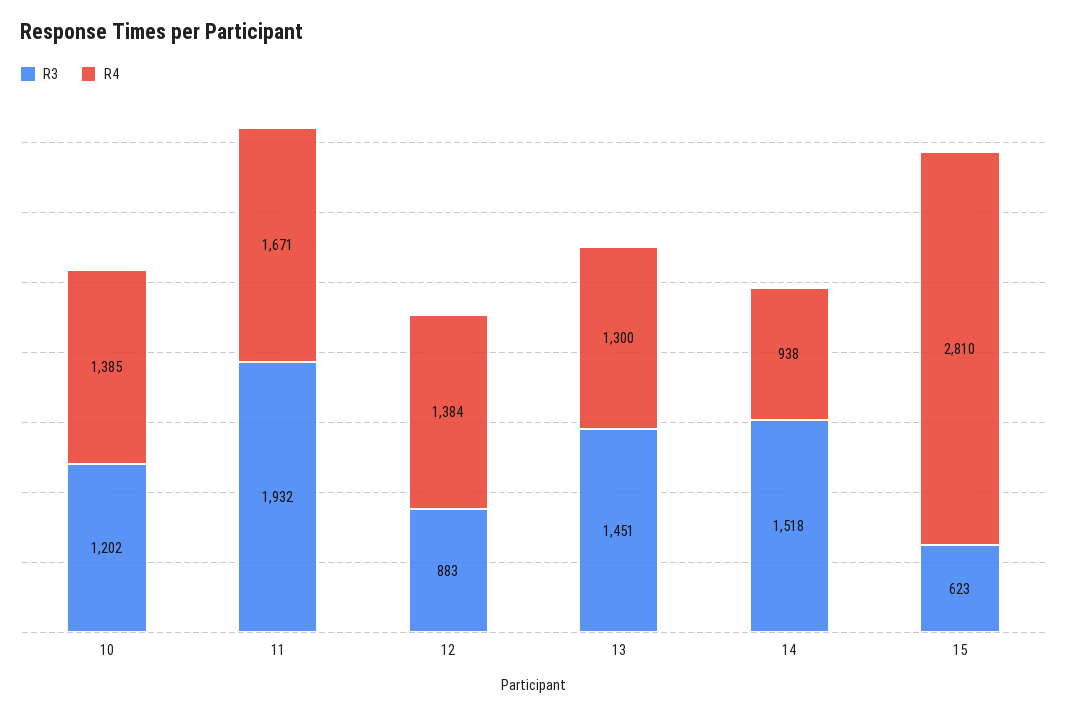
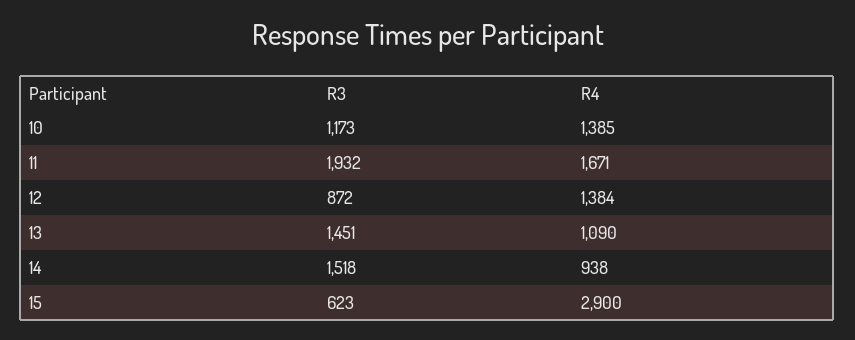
R3, 10: 1202 -> 1173
R3, 12: 883 -> 872
R4, 13: 1300 -> 1090
R4, 15: 2810 -> 2900

